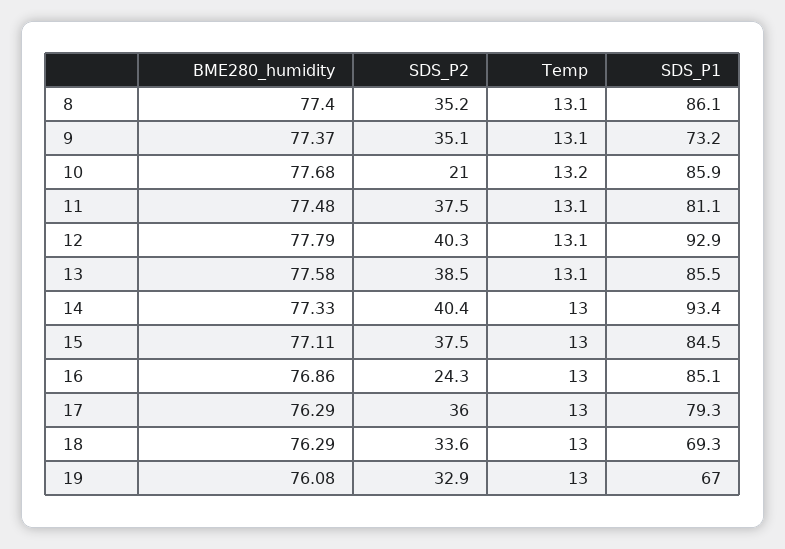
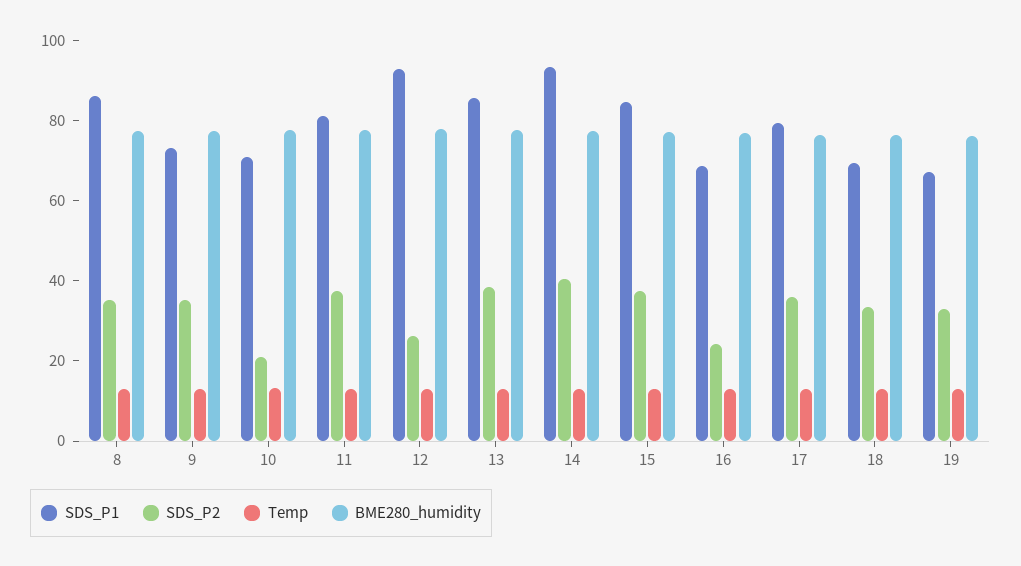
SDS_P1, 10: 85.9 -> 70
SDS_P2, 12: 40.3 -> 25
SDS_P1, 16: 85.1 -> 70

